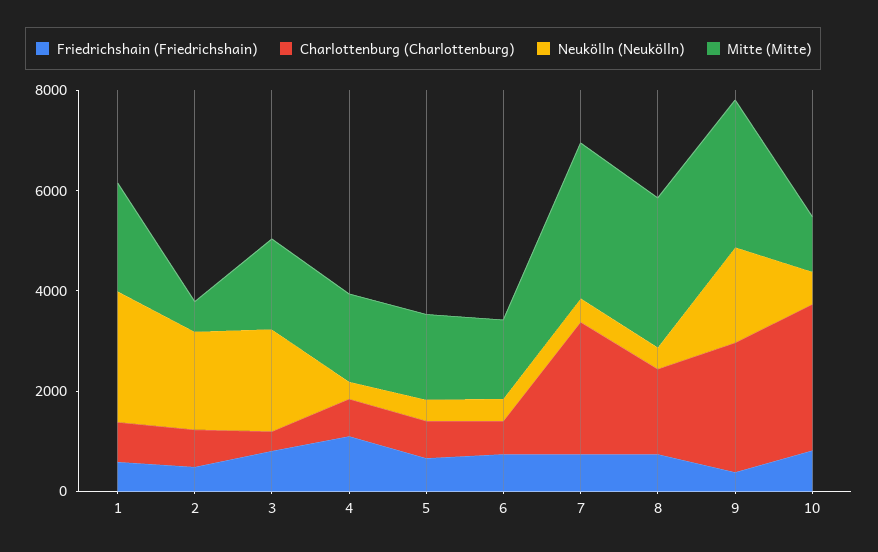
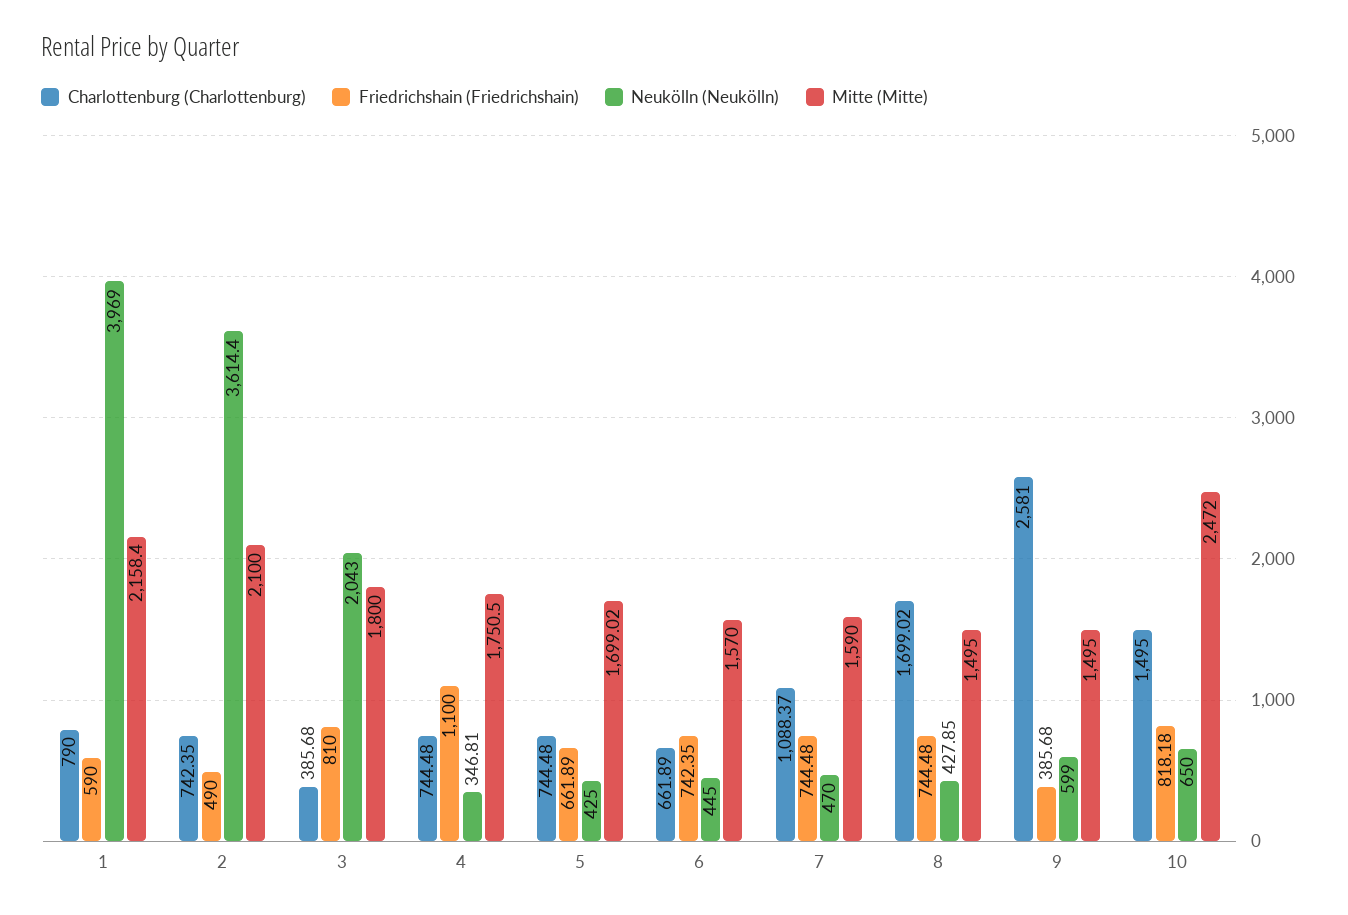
Neukölln (Neukölln), 1: 2500 -> 3969
Neukölln (Neukölln), 2: 2000 -> 3614.4
Mitte (Mitte), 2: 500 -> 2100
Charlottenburg (Charlottenburg), 7: 2500 -> 1088.37
Mitte (Mitte), 7: 3000 -> 1590
Mitte (Mitte), 8: 3000 -> 1495
Neukölln (Neukölln), 9: 2000 -> 599
Mitte (Mitte), 9: 3000 -> 1495
Charlottenburg (Charlottenburg), 10: 3000 -> 1495
Mitte (Mitte), 10: 1000 -> 2472

